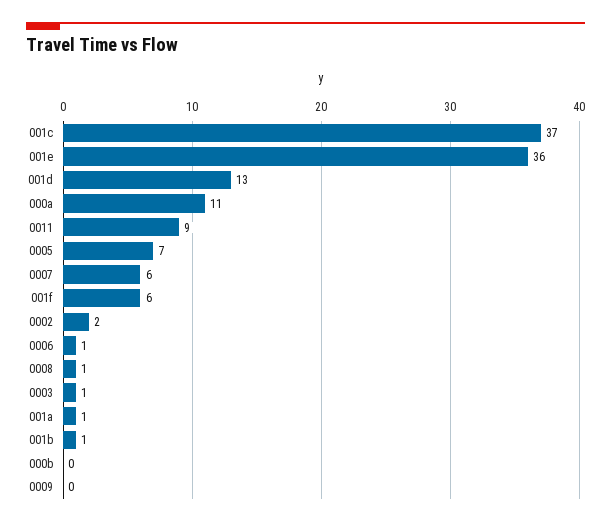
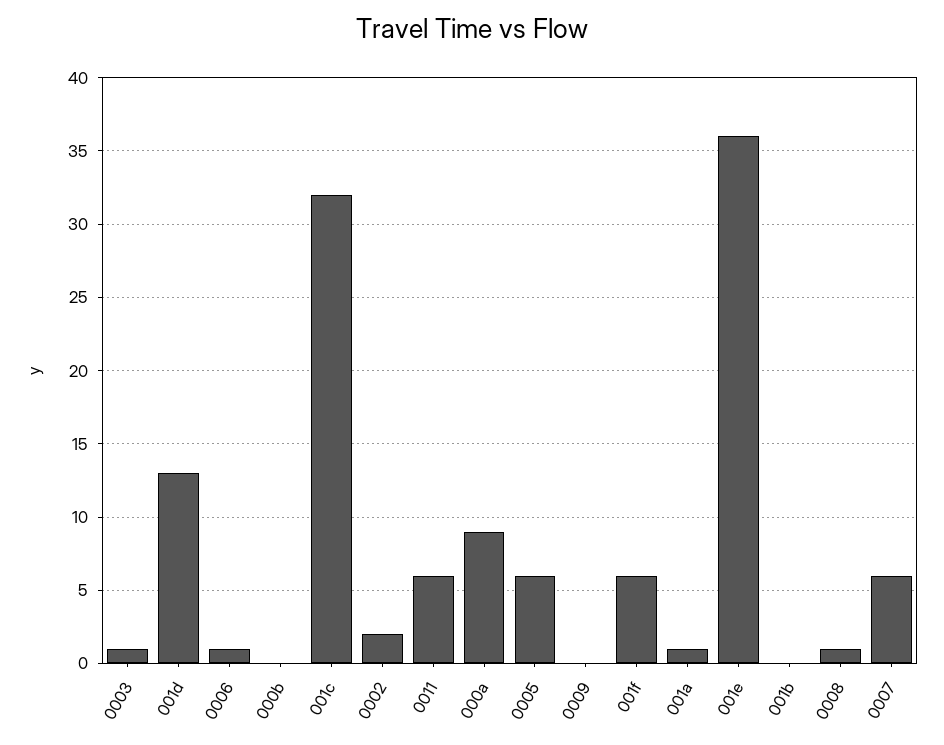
001c: 37 -> 32
000a: 11 -> 9
0011: 9 -> 6
0005: 7 -> 6
001b: 1 -> 0

